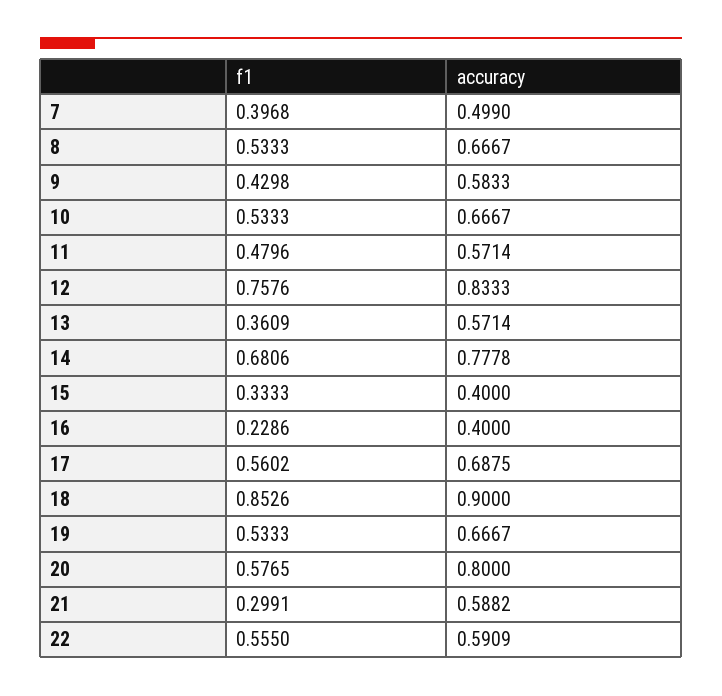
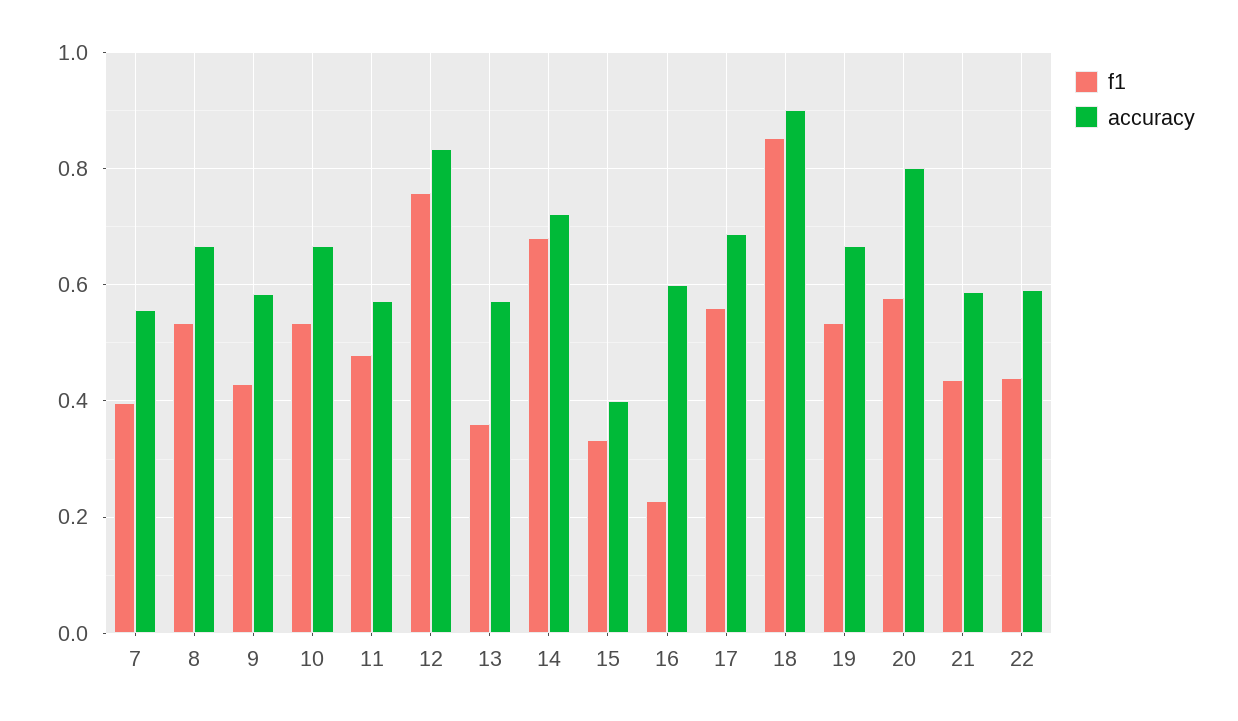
accuracy, 7: 0.499 -> 0.56
accuracy, 14: 0.7778 -> 0.72
accuracy, 16: 0.4 -> 0.6
f1, 21: 0.2991 -> 0.44
f1, 22: 0.555 -> 0.44

